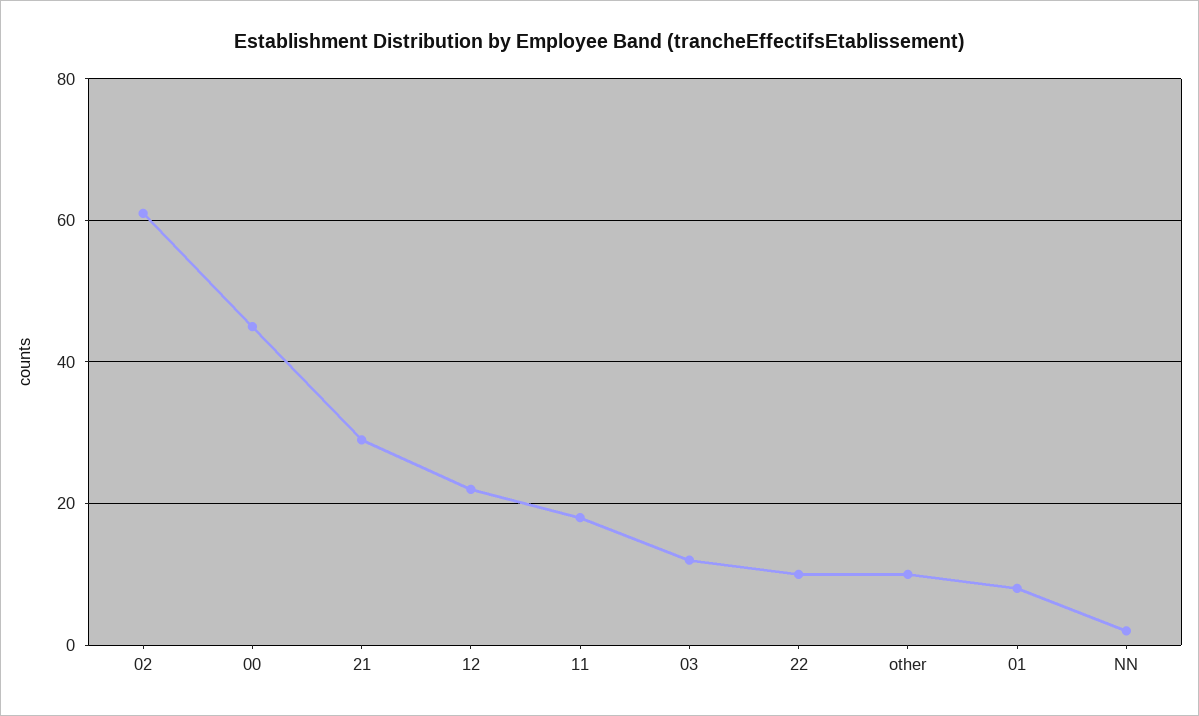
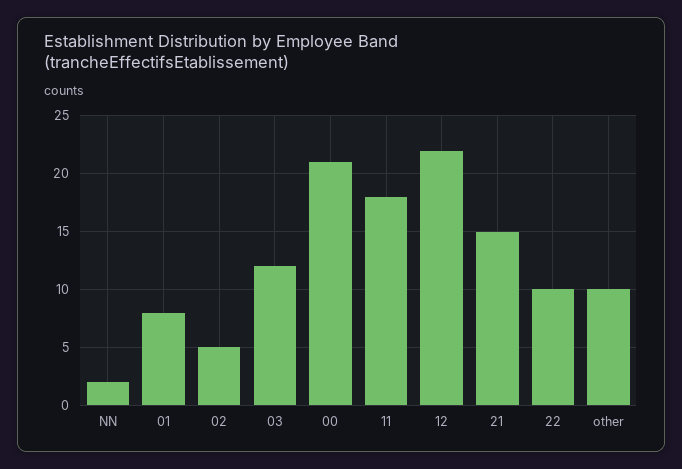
02: 60 -> 5
00: 45 -> 21
21: 30 -> 15

